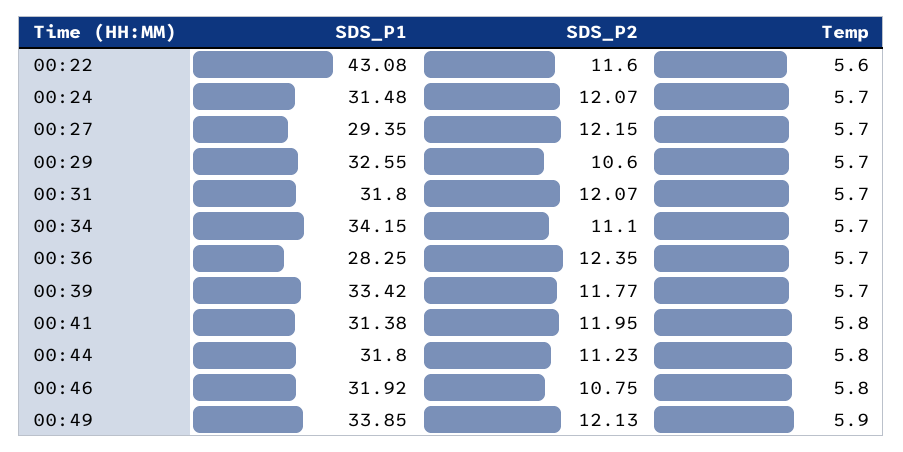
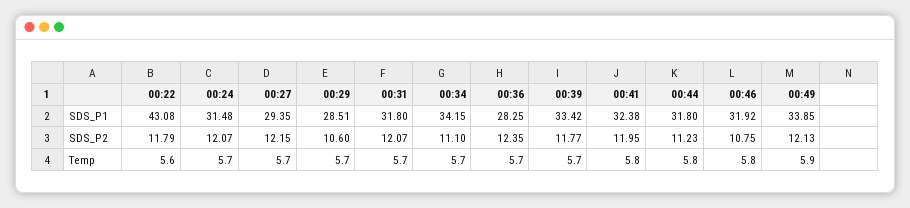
SDS_P2, 00:22: 11.6 -> 11.79
SDS_P1, 00:29: 32.55 -> 28.51
SDS_P1, 00:41: 31.38 -> 32.38

